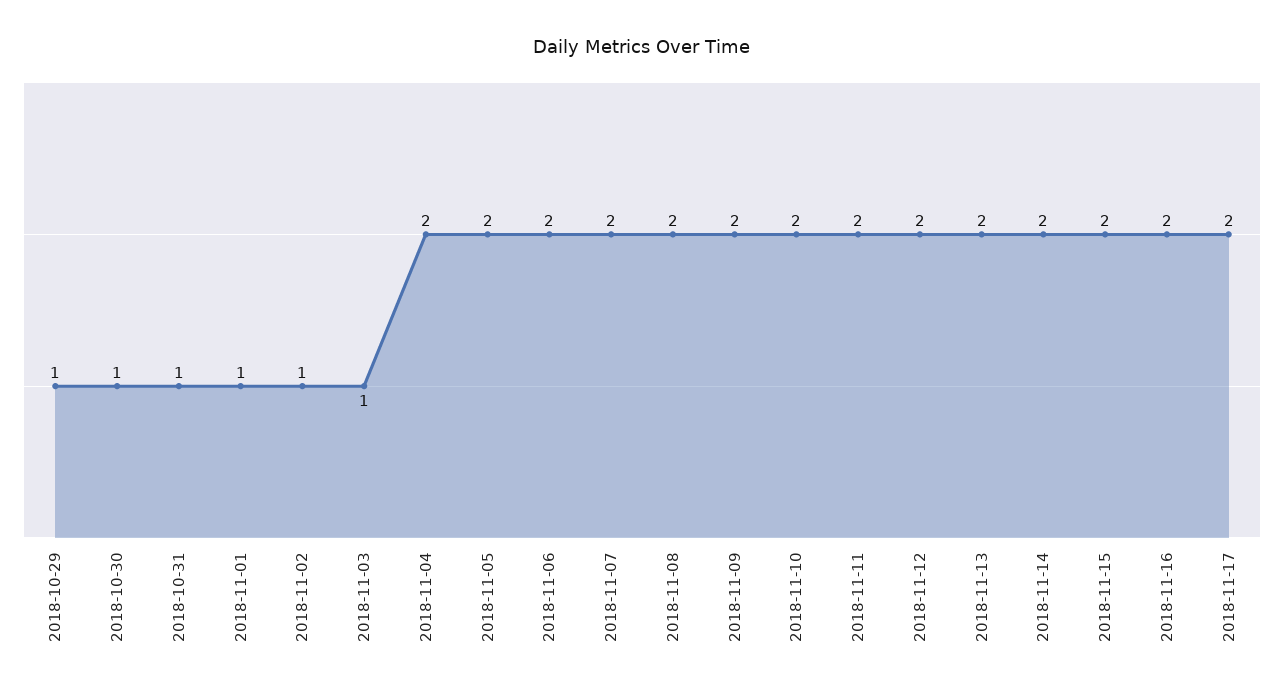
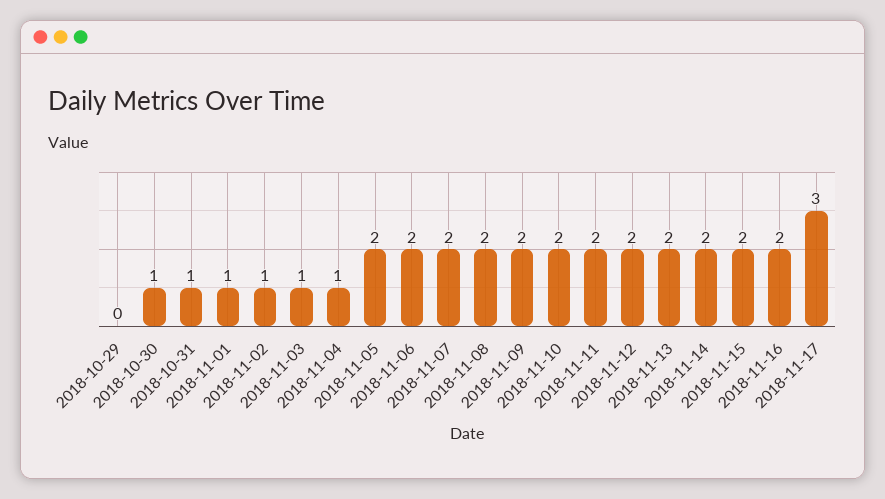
2018-10-29: 1 -> 0
2018-11-04: 2 -> 1
2018-11-17: 2 -> 3

